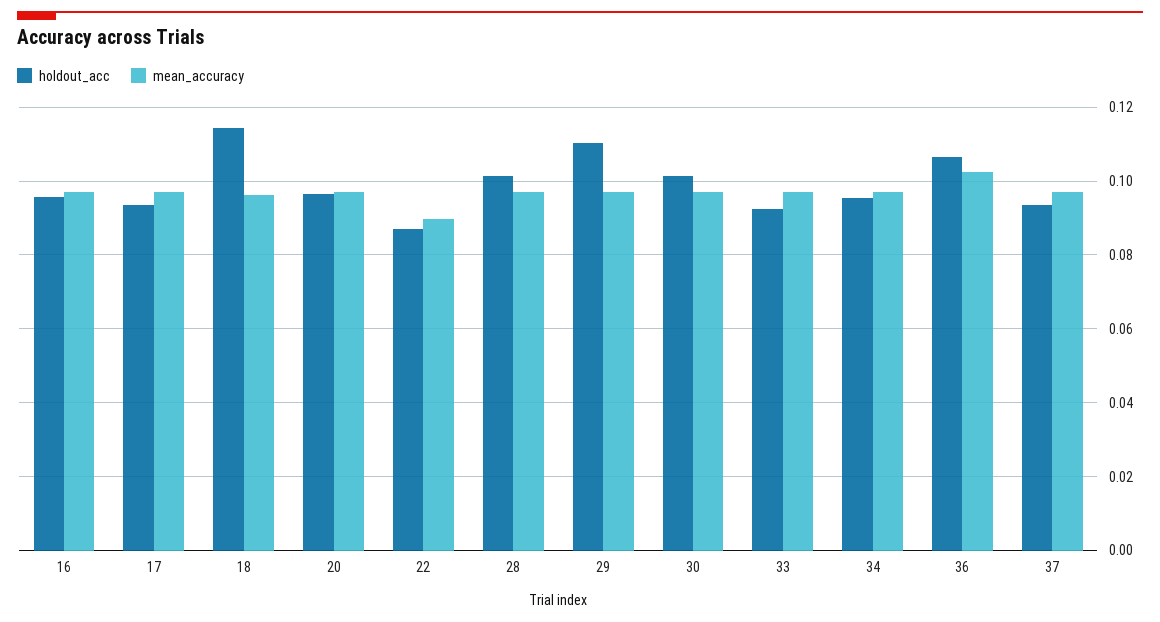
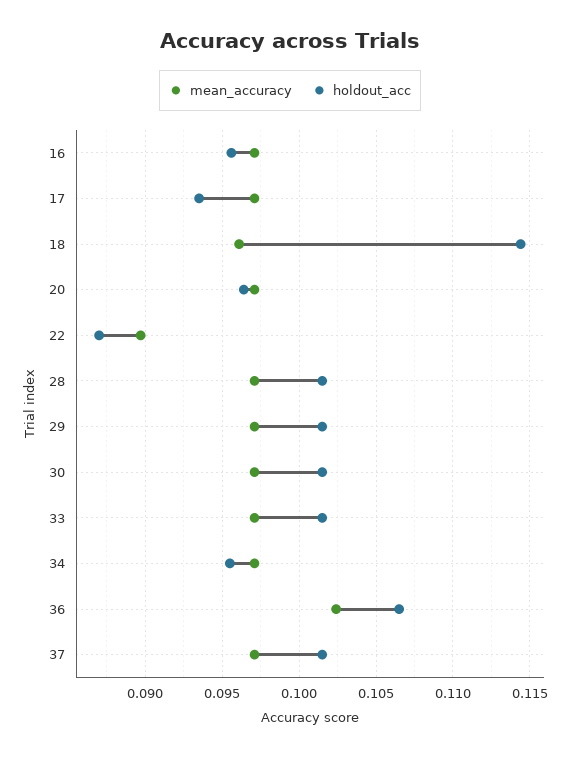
holdout_acc, 29: 0.11 -> 0.1015
holdout_acc, 33: 0.092 -> 0.1015
holdout_acc, 37: 0.094 -> 0.1015

